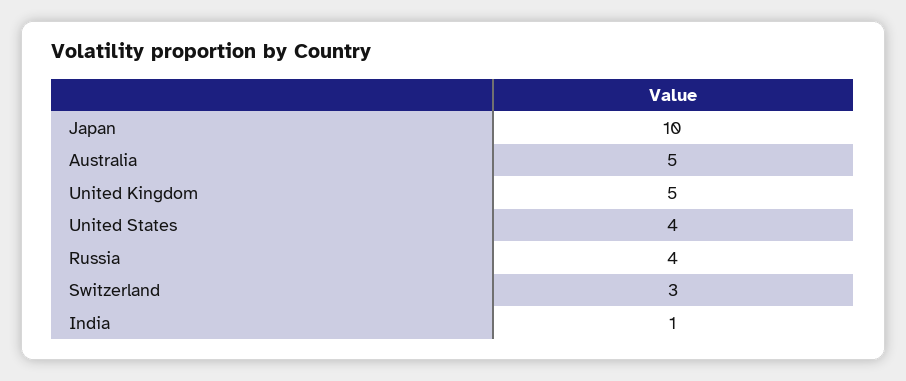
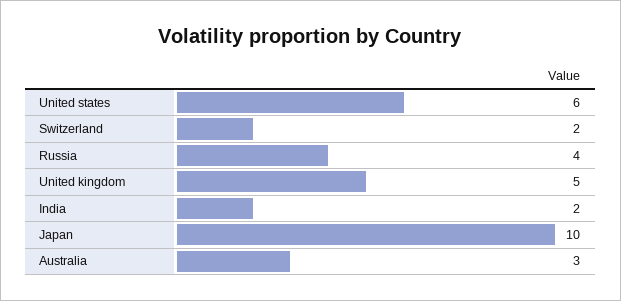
Australia: 5 -> 3
United States: 4 -> 6
Switzerland: 3 -> 2
India: 1 -> 2

